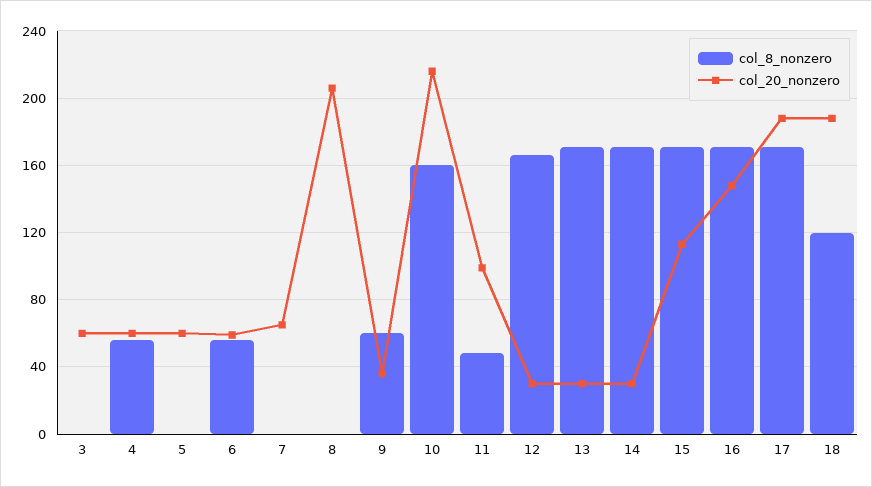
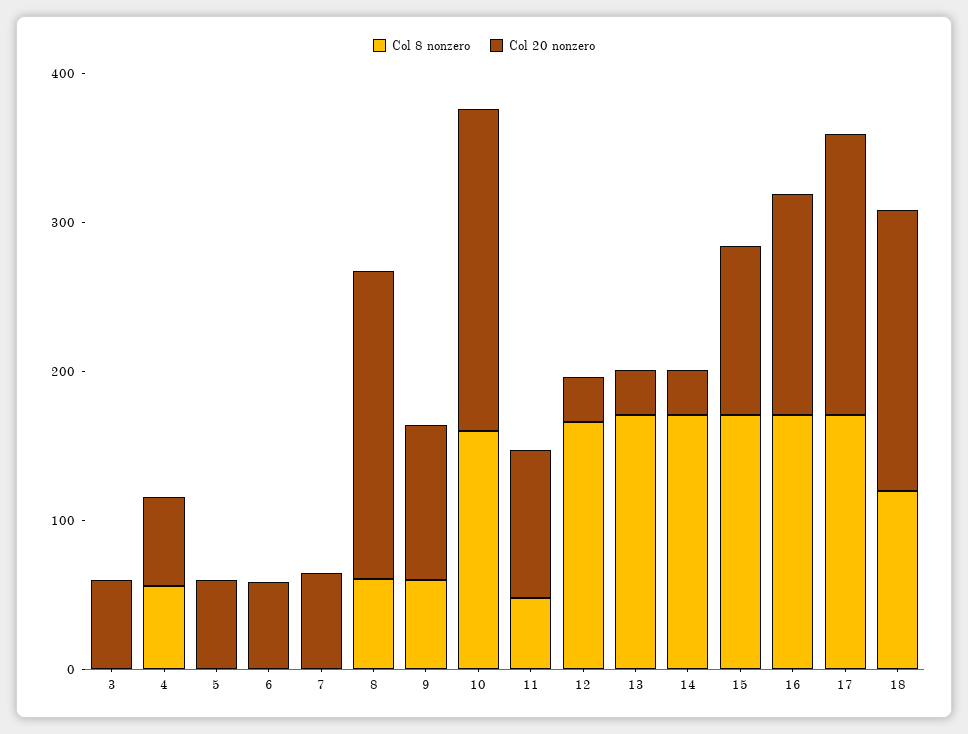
col_8_nonzero, 6: 55 -> 0
col_8_nonzero, 8: 0 -> 60
col_20_nonzero, 9: 35 -> 100

